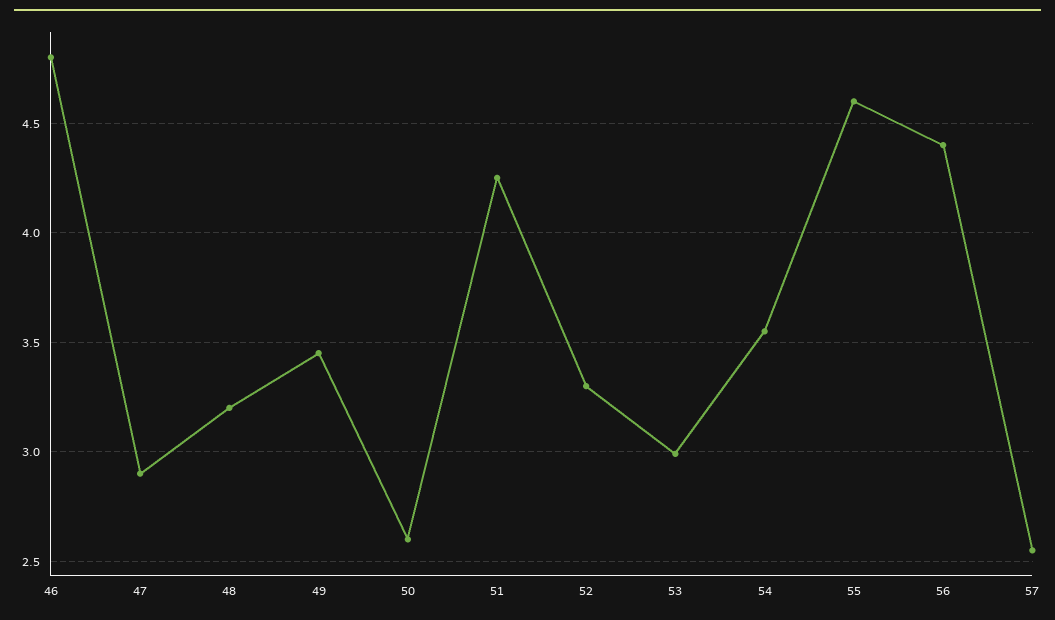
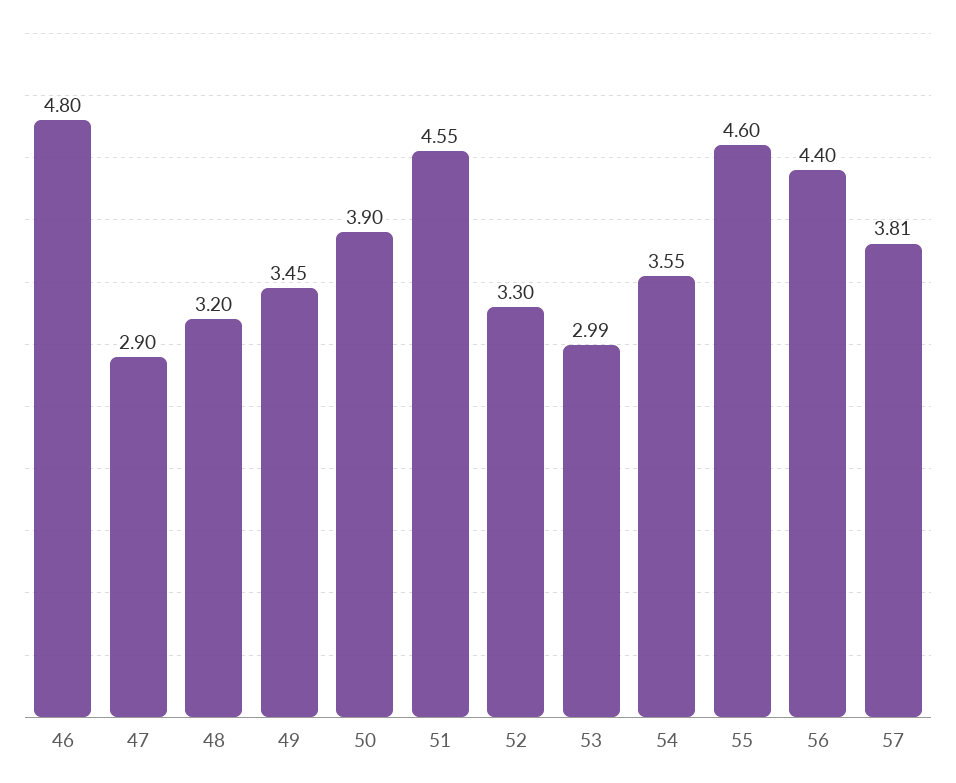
50: 2.6 -> 3.9
51: 4.25 -> 4.55
57: 2.55 -> 3.81

